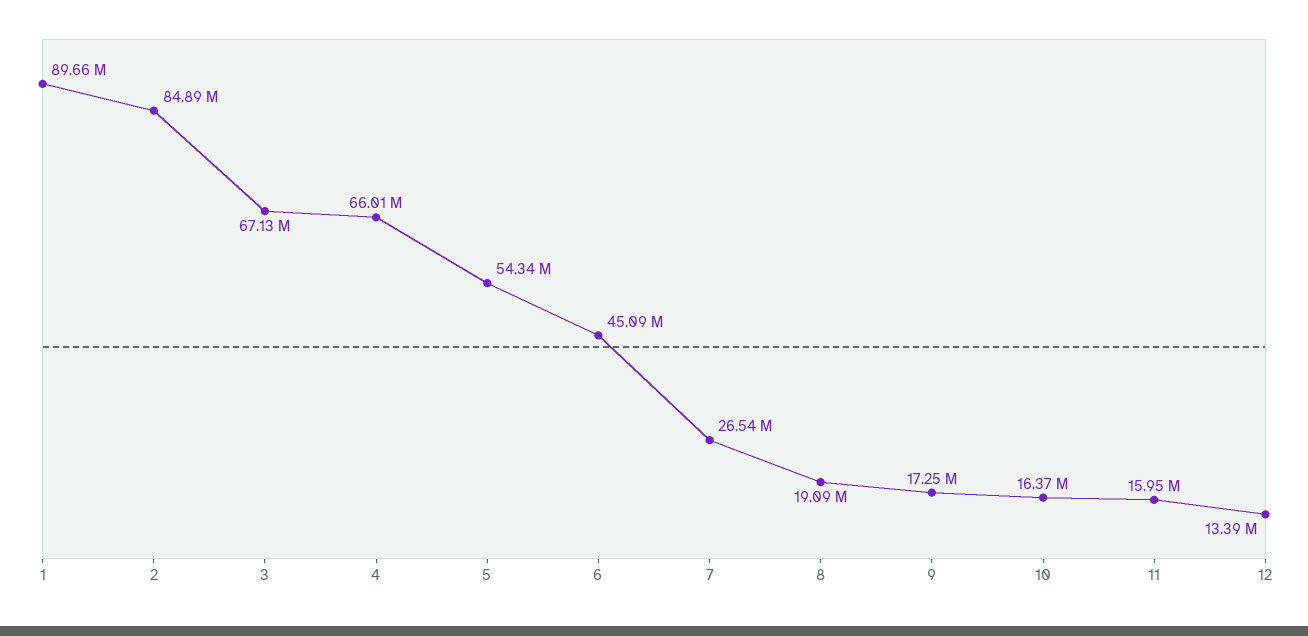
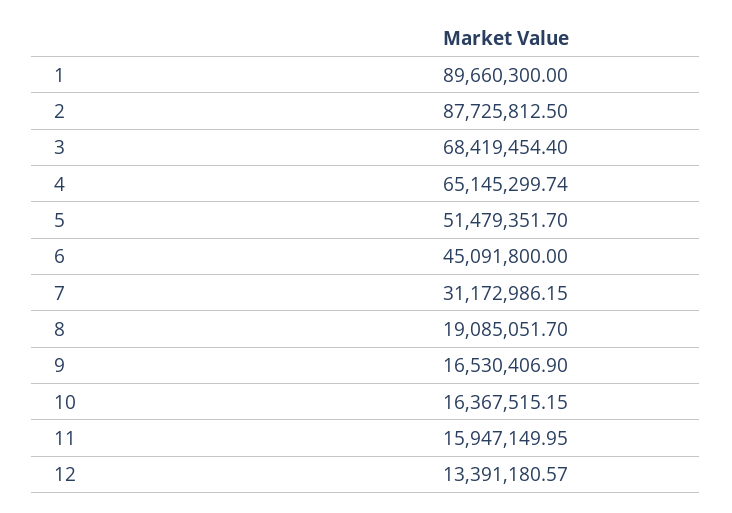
2: 84890000 -> 87725812.5
3: 67130000 -> 68419454.4
4: 66010000 -> 65145299.74
5: 54340000 -> 51479351.7
7: 26540000 -> 31172986.15
9: 17250000 -> 16530406.9

